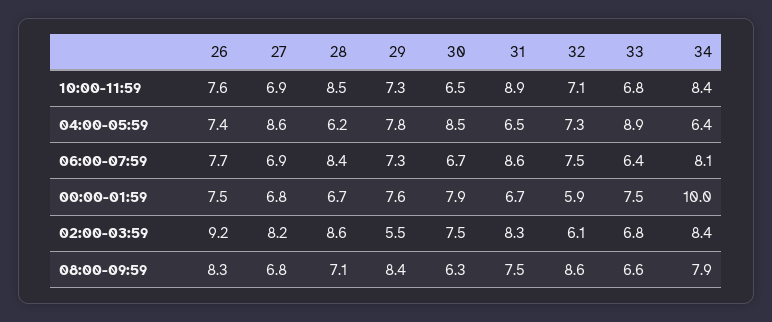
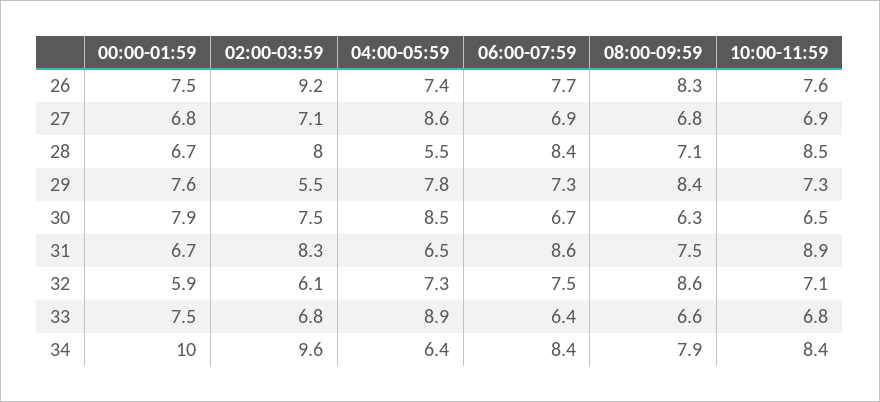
28, 04:00-05:59: 6.2 -> 5.5
34, 06:00-07:59: 8.1 -> 8.4
27, 02:00-03:59: 8.2 -> 7.1
28, 02:00-03:59: 8.6 -> 8
34, 02:00-03:59: 8.4 -> 9.6

